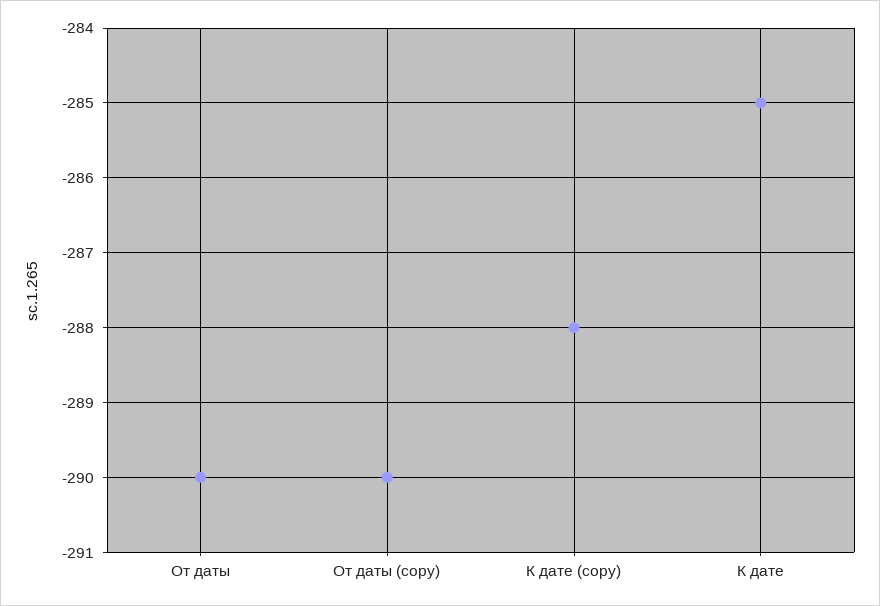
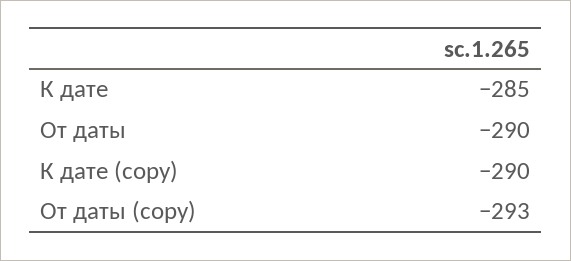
От даты (copy): -290 -> -293
К дате (copy): -288 -> -290

